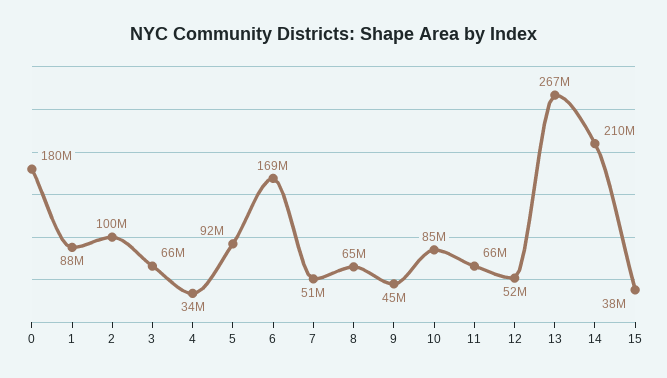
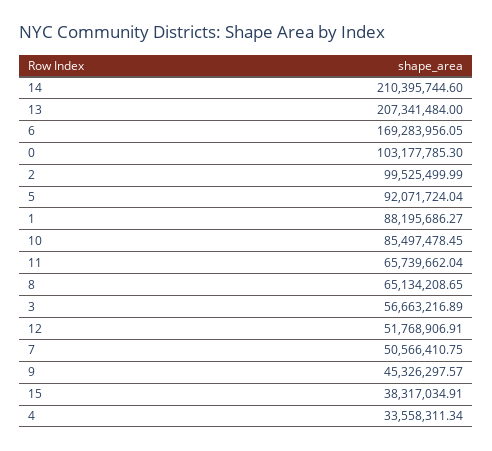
0: 180000000 -> 103177785.3
3: 66000000 -> 56663216.89
13: 267000000 -> 207341484

